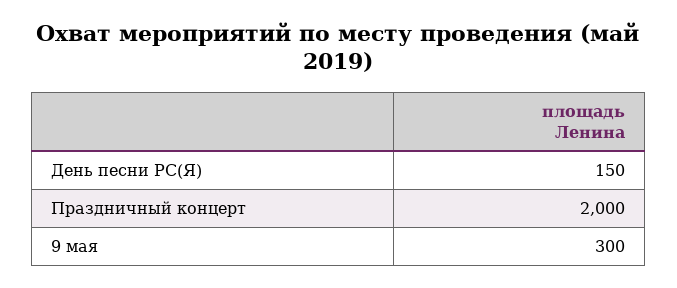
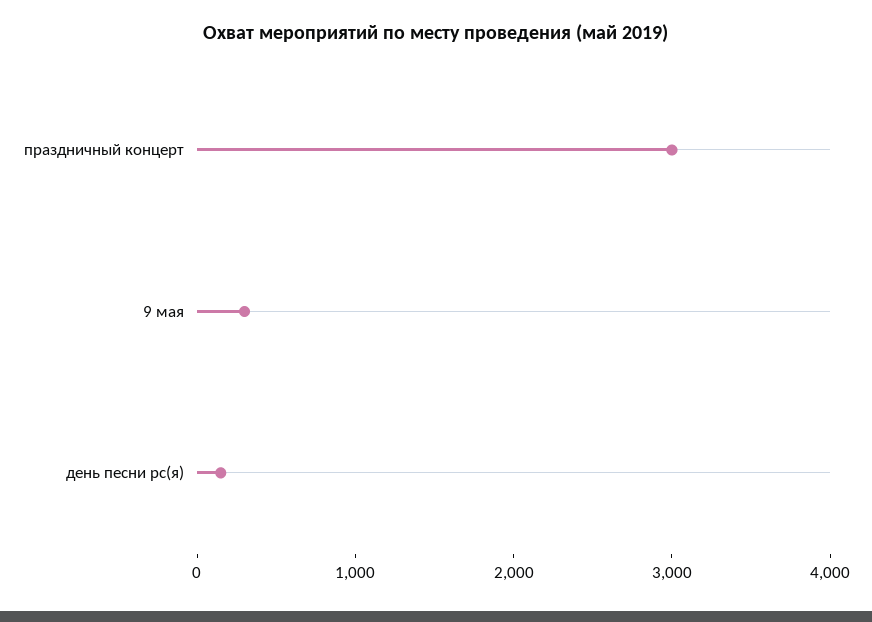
Праздничный концерт: 2000 -> 3000

